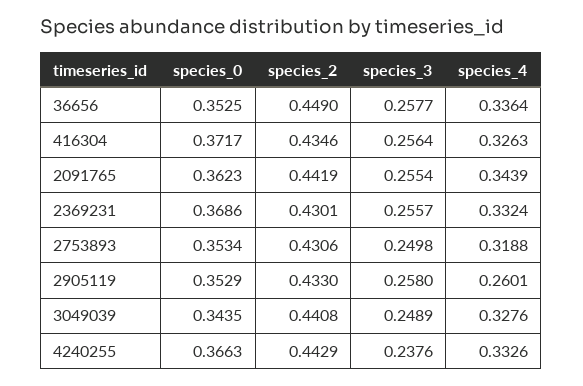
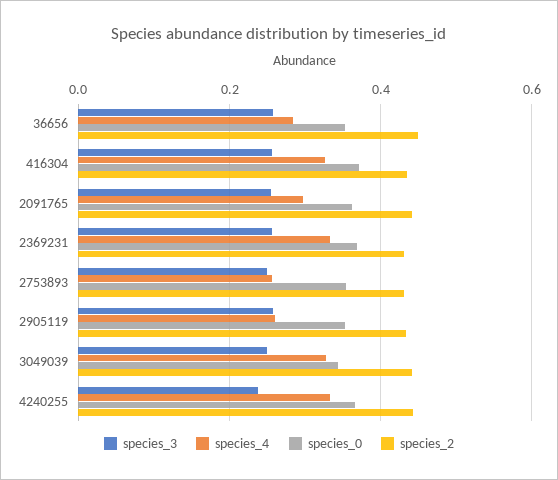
species_4, 36656: 0.3364 -> 0.28
species_4, 2091765: 0.3439 -> 0.3
species_4, 2753893: 0.3188 -> 0.26

